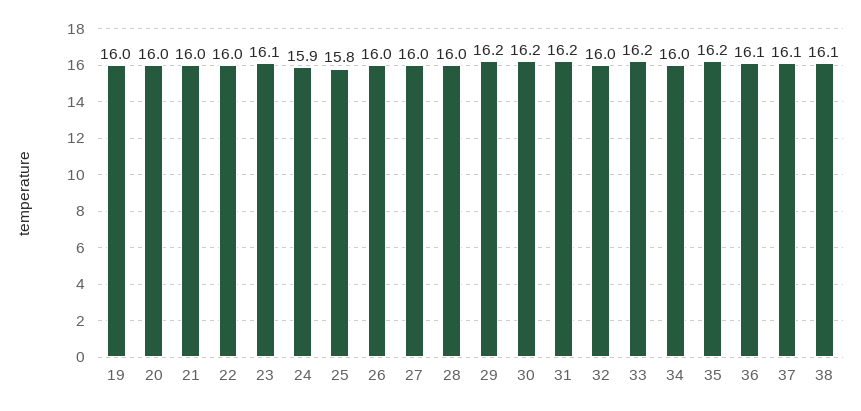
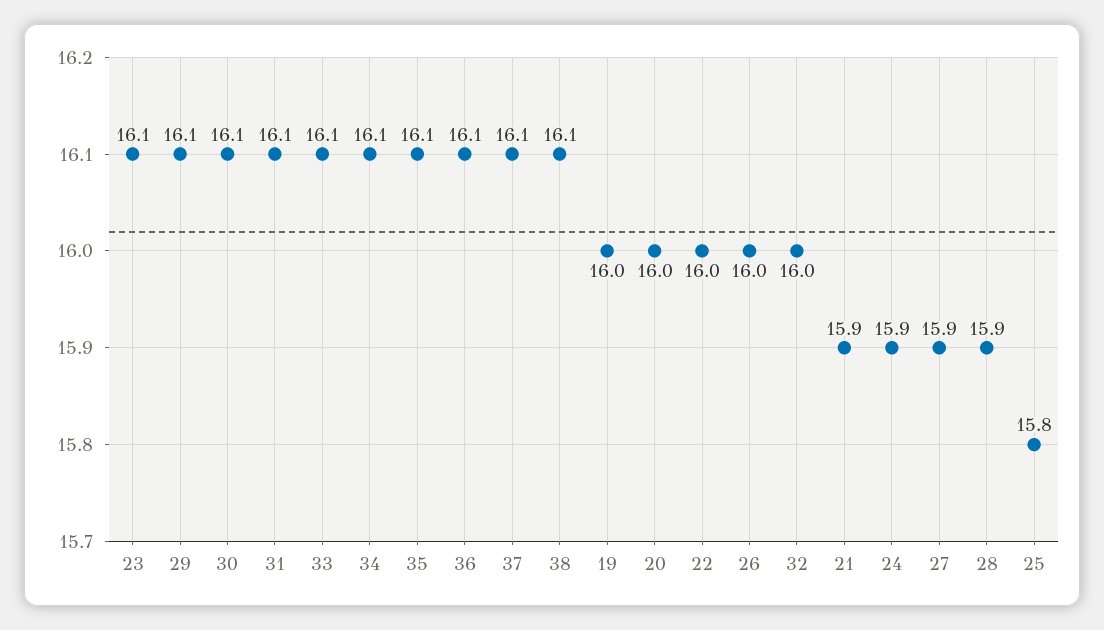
21: 16 -> 15.9
27: 16 -> 15.9
28: 16 -> 15.9
29: 16.2 -> 16.1
30: 16.2 -> 16.1
31: 16.2 -> 16.1
33: 16.2 -> 16.1
34: 16 -> 16.1
35: 16.2 -> 16.1

